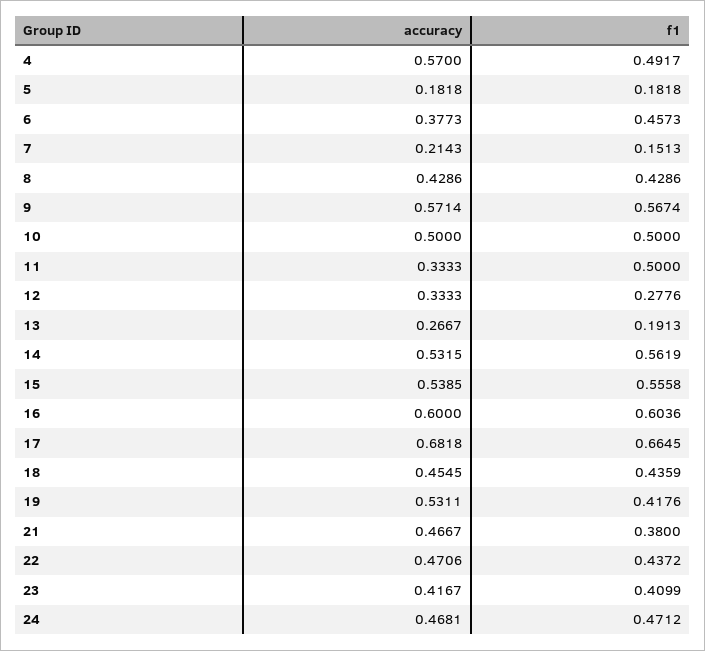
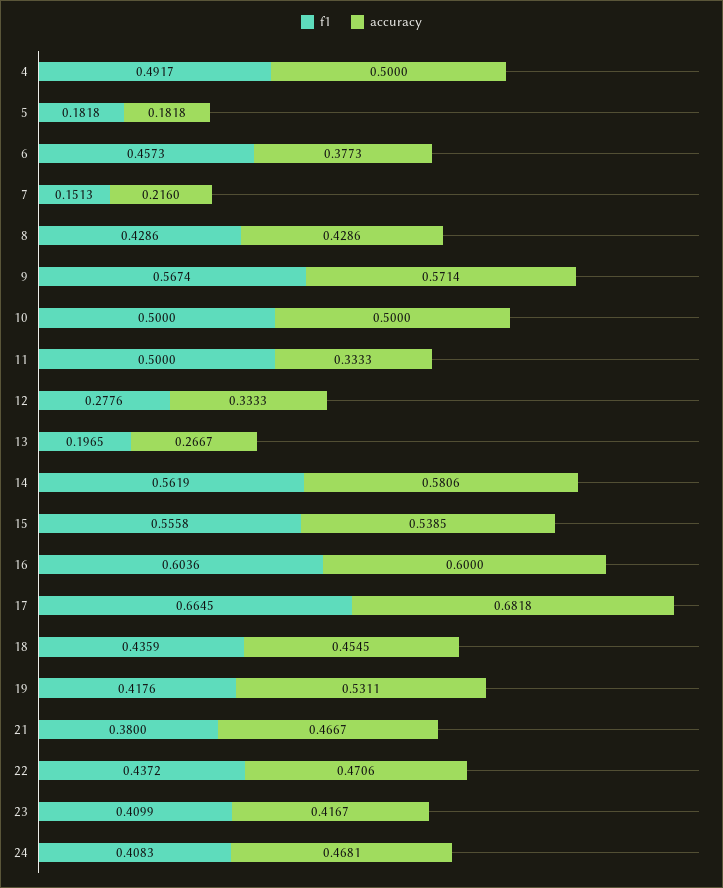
accuracy, 4: 0.57 -> 0.5
accuracy, 7: 0.2143 -> 0.216
f1, 13: 0.1913 -> 0.1965
accuracy, 14: 0.5315 -> 0.5806
f1, 24: 0.4712 -> 0.4083

